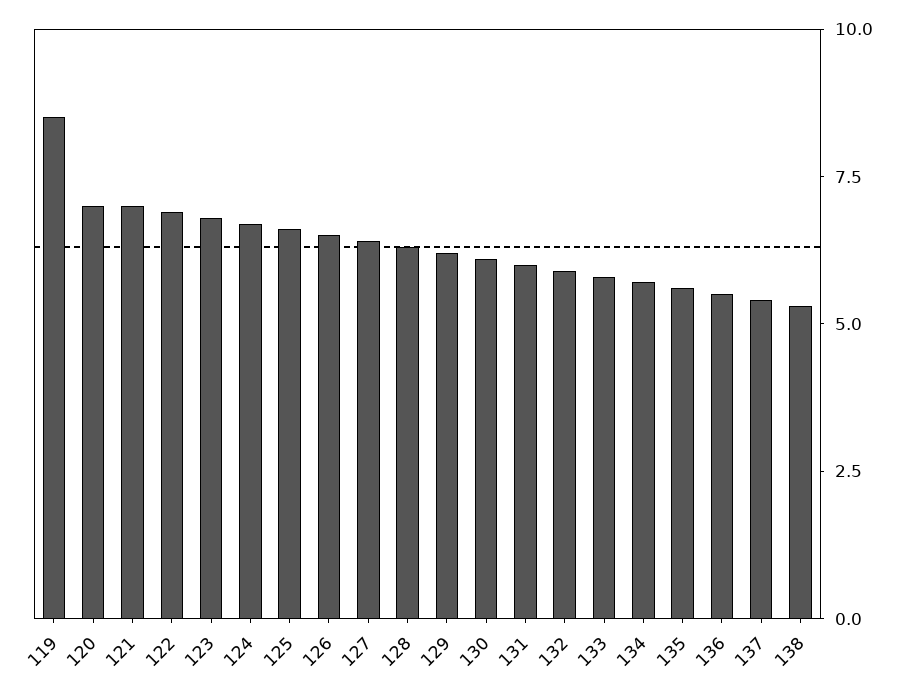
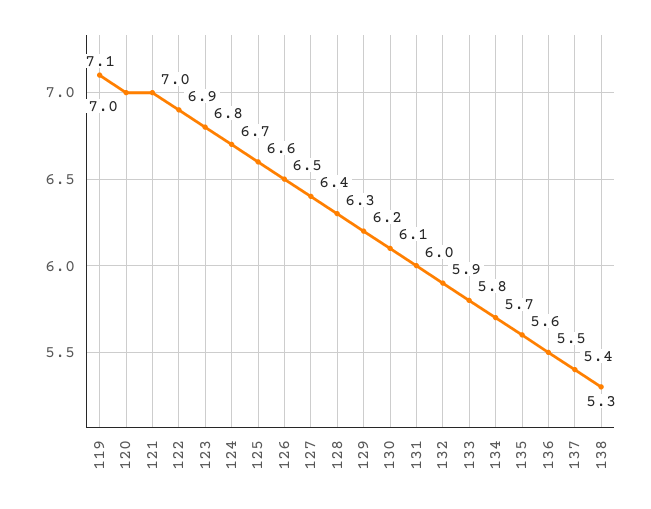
119: 8.5 -> 7.1

